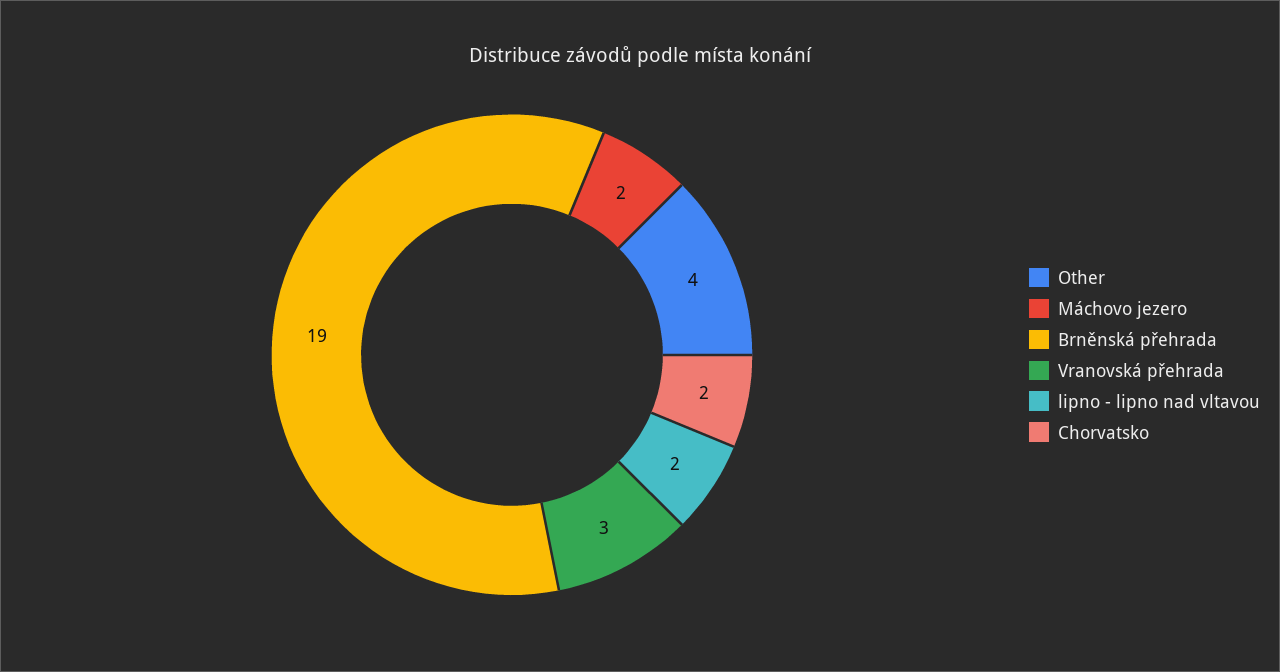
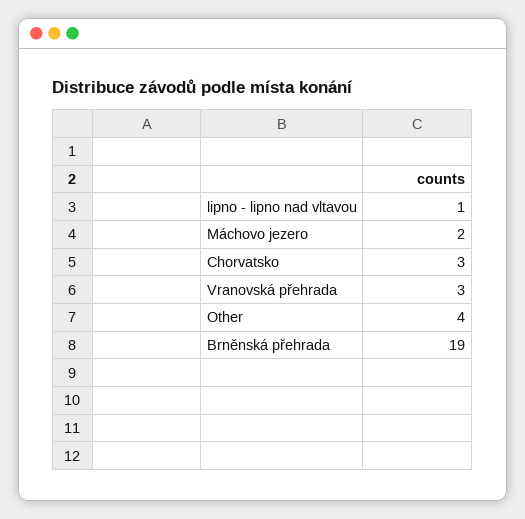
lipno - lipno nad vltavou: 2 -> 1
Chorvatsko: 2 -> 3

